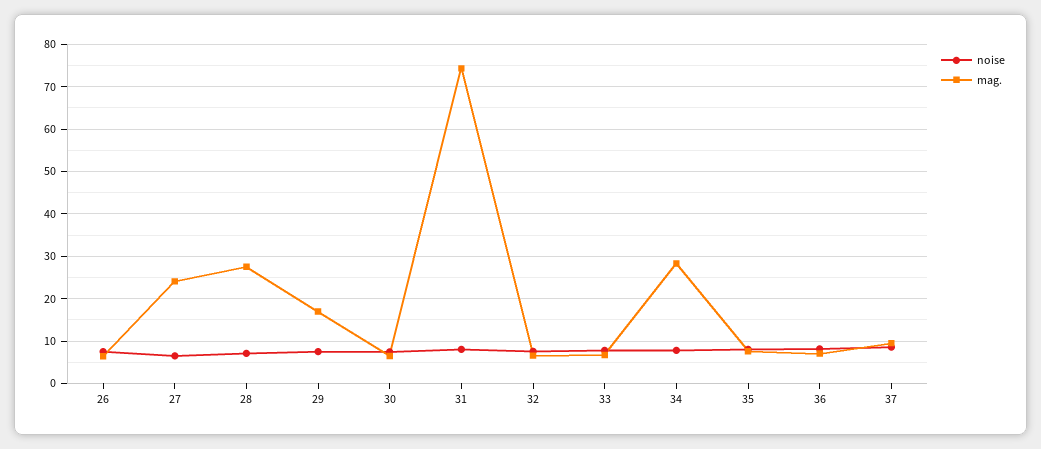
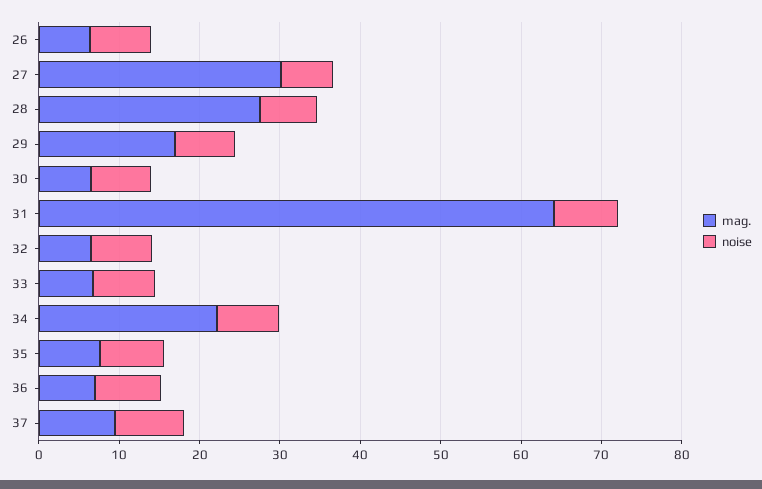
mag., 27: 24 -> 30
mag., 31: 74 -> 64
mag., 34: 28 -> 22

